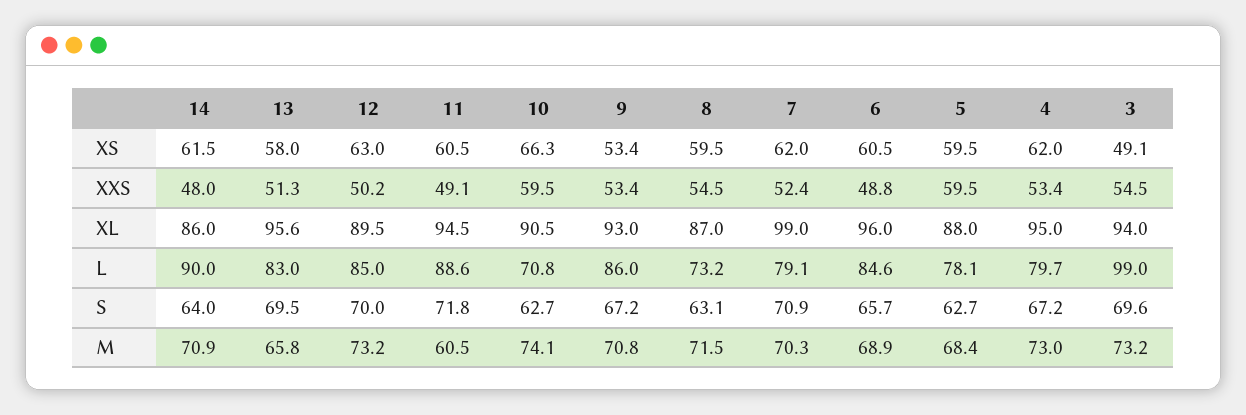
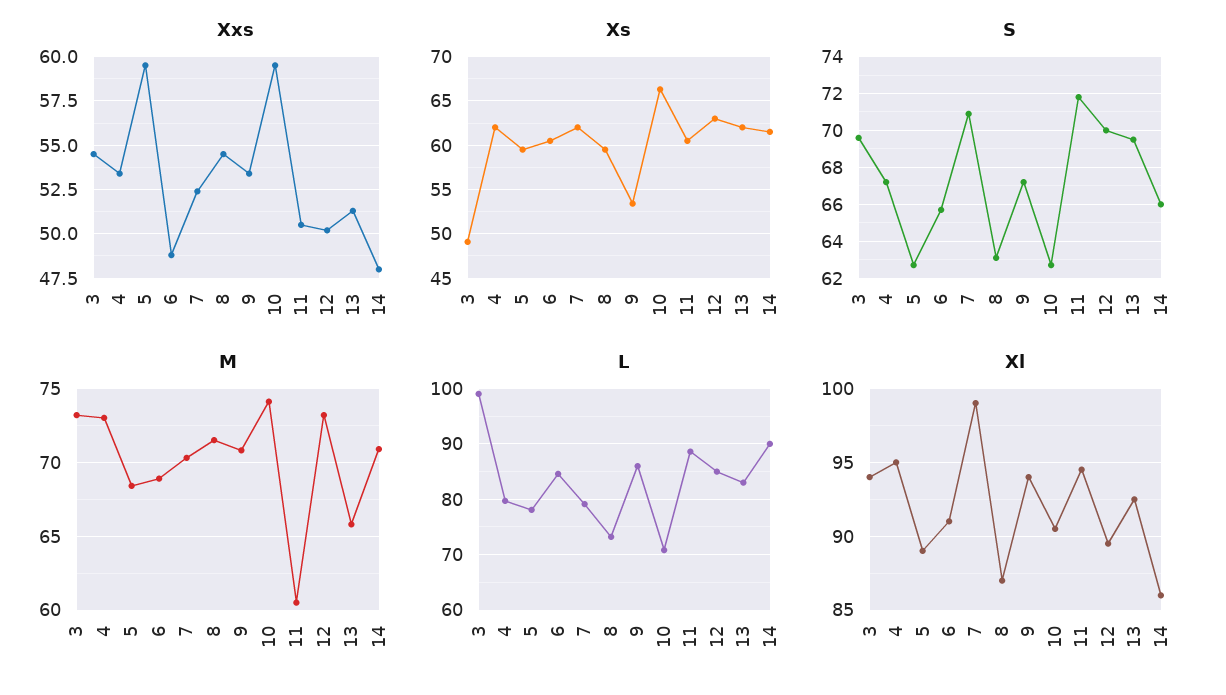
XS, 13: 58 -> 62
XXS, 11: 49.1 -> 50.5
XL, 13: 95.6 -> 92.5
XL, 9: 93 -> 94
XL, 6: 96 -> 91
XL, 5: 88 -> 89
S, 14: 64 -> 66

